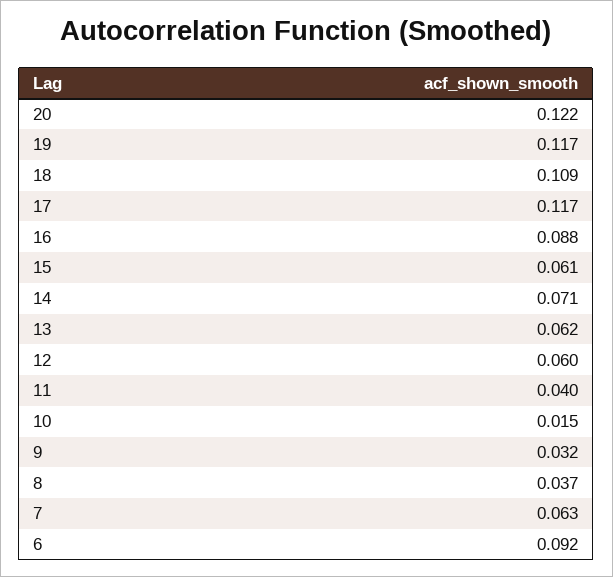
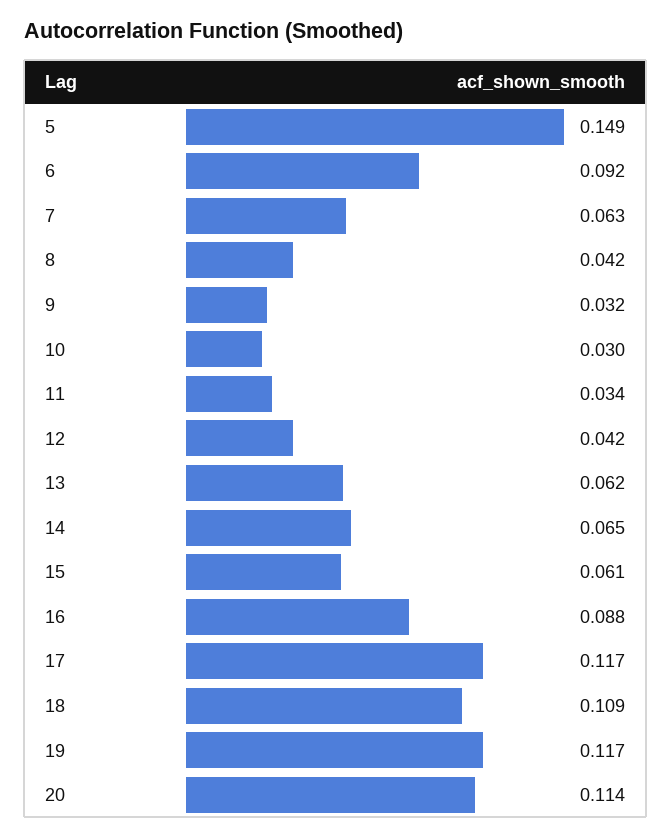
20: 0.122 -> 0.114
14: 0.071 -> 0.065
12: 0.06 -> 0.042
11: 0.04 -> 0.034
10: 0.015 -> 0.03
8: 0.037 -> 0.042
5: none -> 0.149

